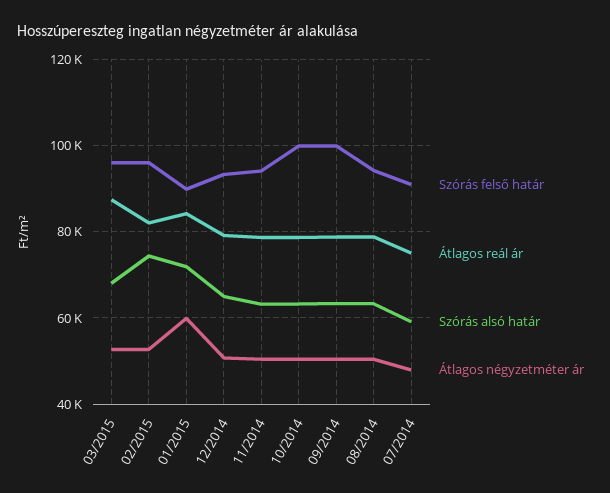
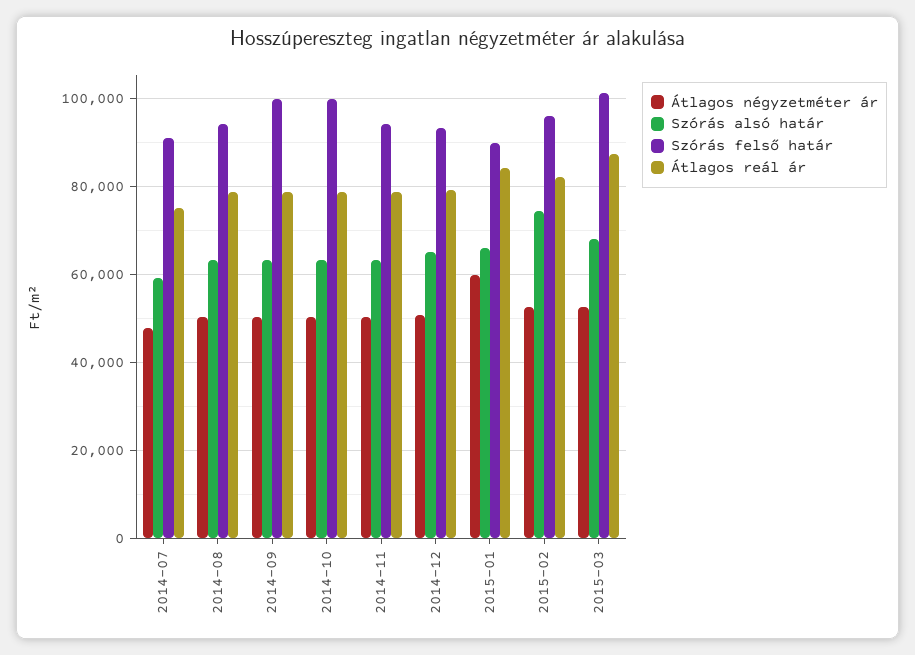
Szórás felső határ, 03/2015: 96000 -> 102000
Szórás alsó határ, 01/2015: 72000 -> 66000

